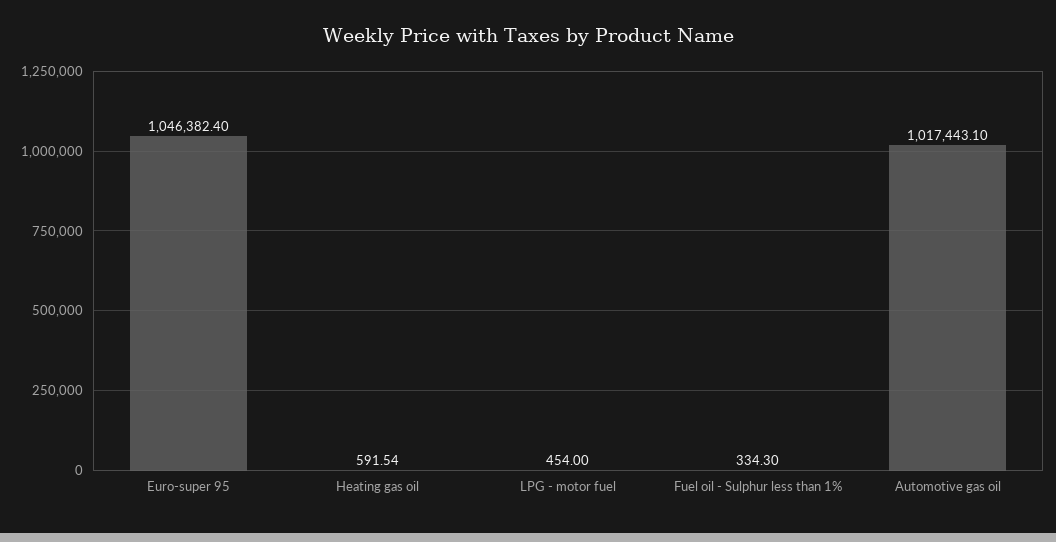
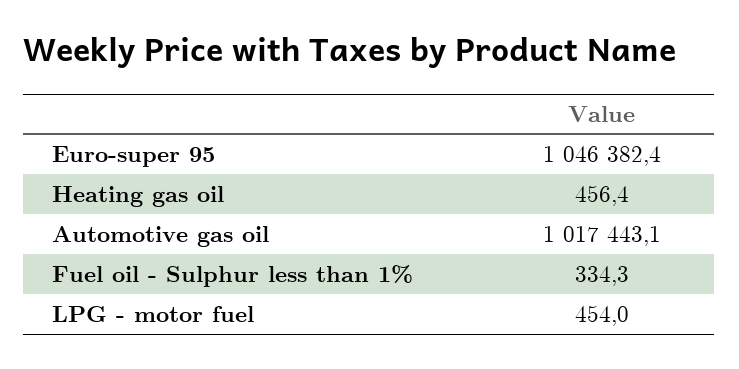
Heating gas oil: 591.54 -> 456.4

